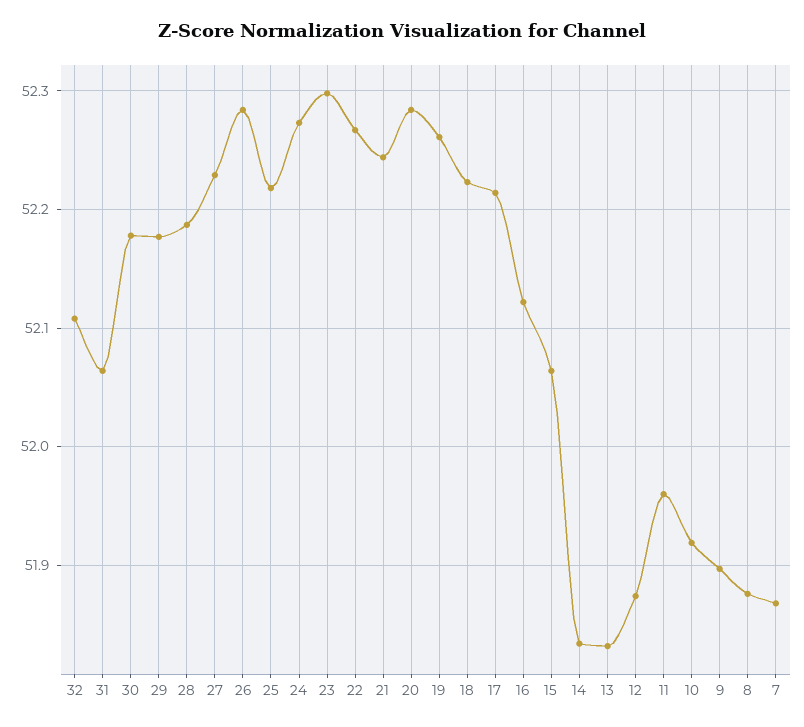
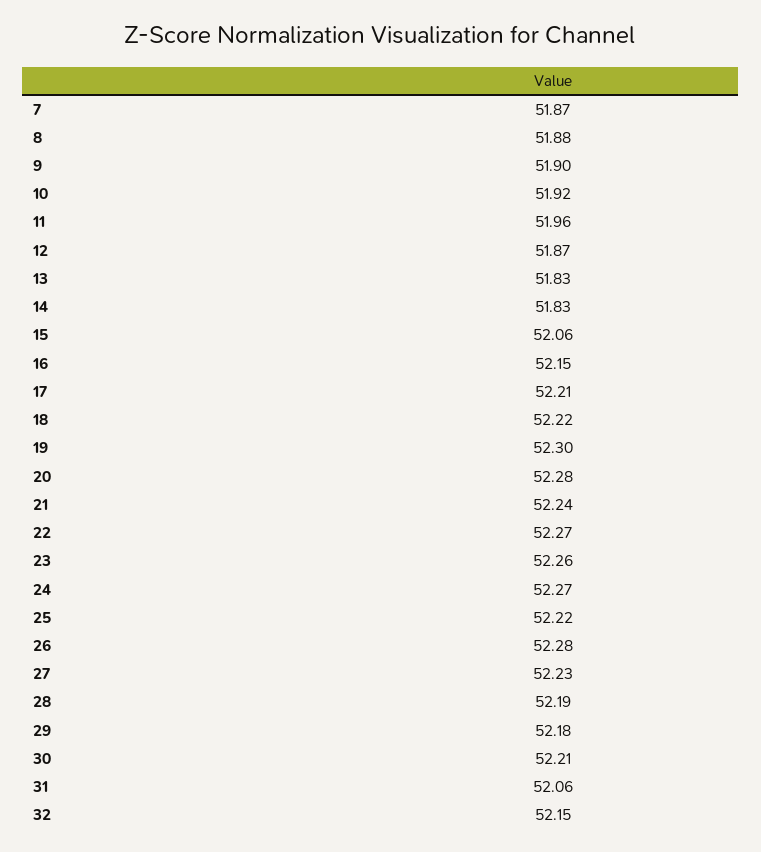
32: 52.11 -> 52.15
30: 52.18 -> 52.21
23: 52.3 -> 52.26
19: 52.26 -> 52.3
16: 52.12 -> 52.15

